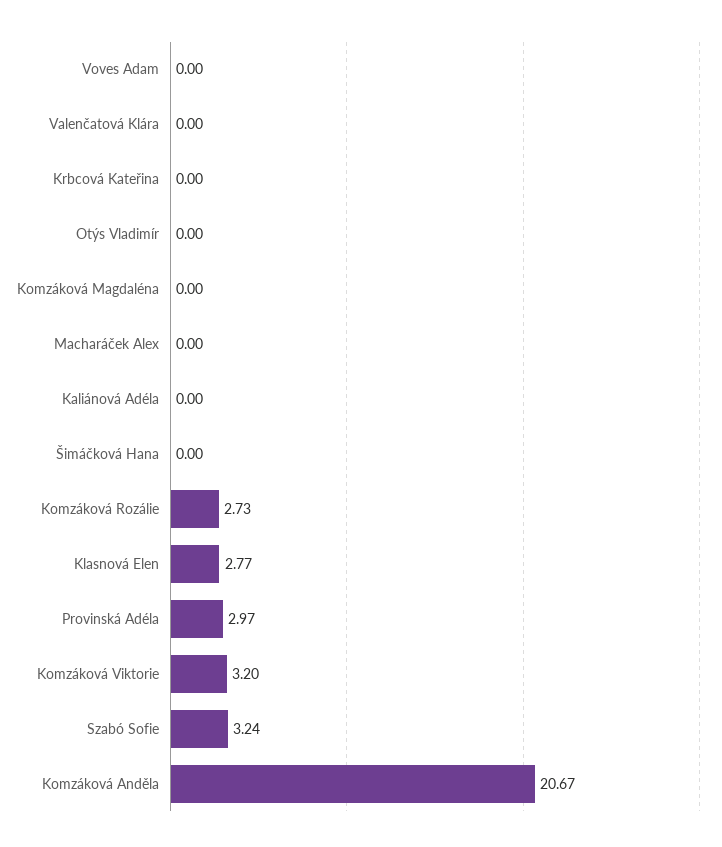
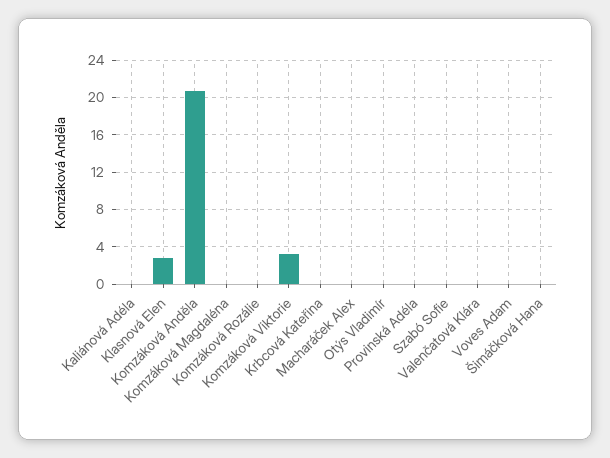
Komzáková Rozálie: 2.73 -> 0
Provinská Adéla: 2.97 -> 0
Szabó Sofie: 3.24 -> 0

